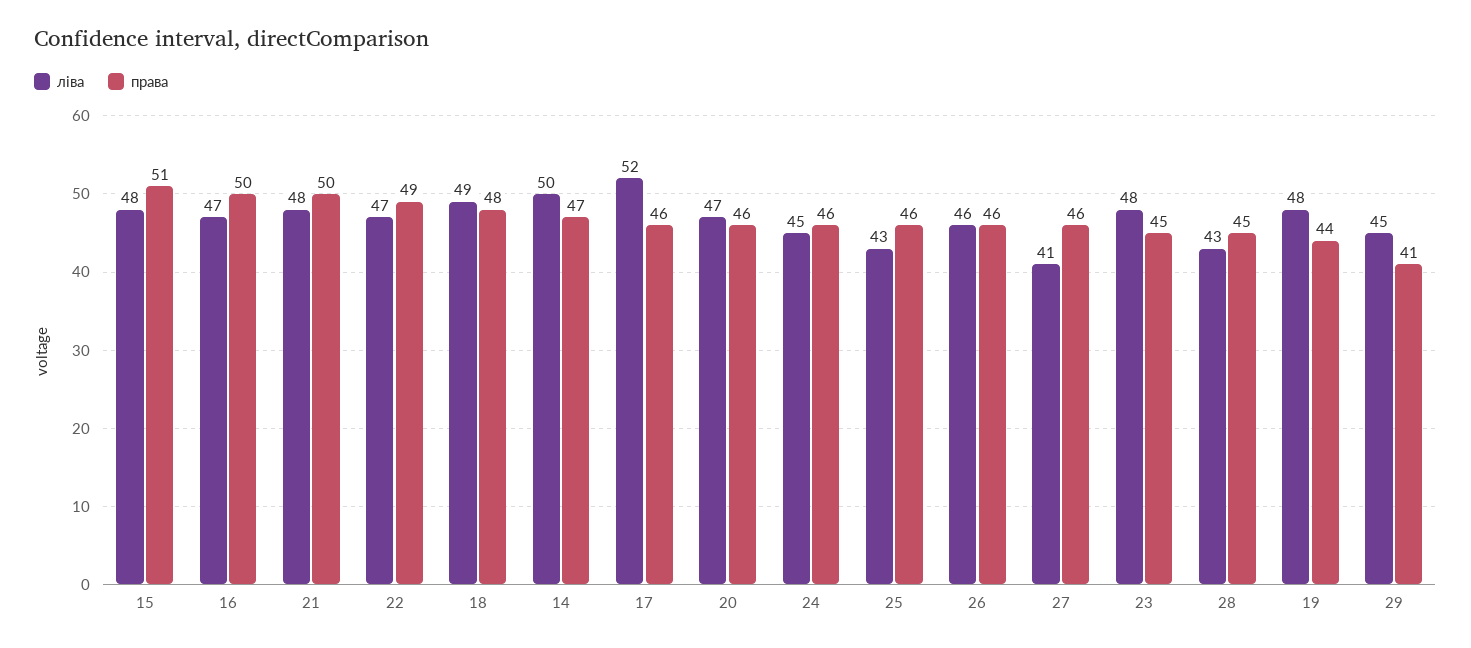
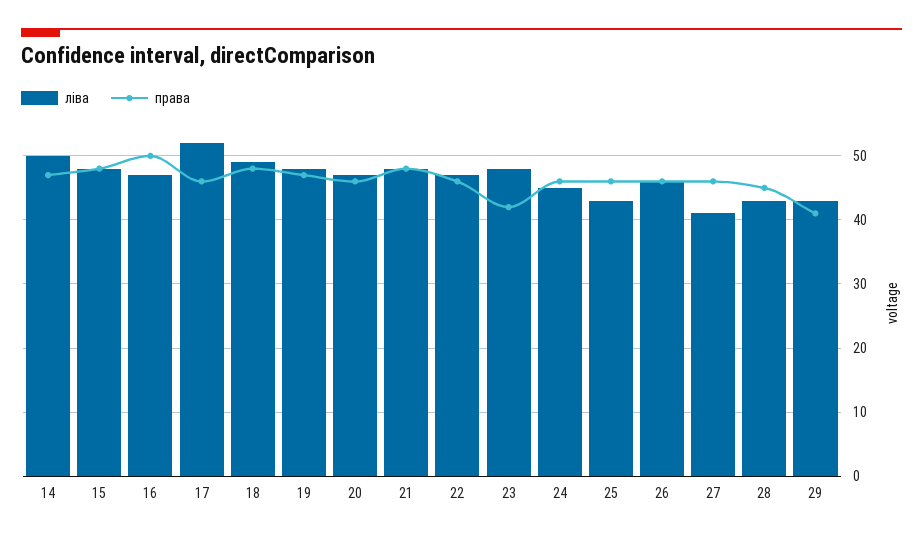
права, 15: 51 -> 48
права, 21: 50 -> 48
права, 22: 49 -> 46
права, 23: 45 -> 42
права, 19: 44 -> 47
ліва, 29: 45 -> 43

